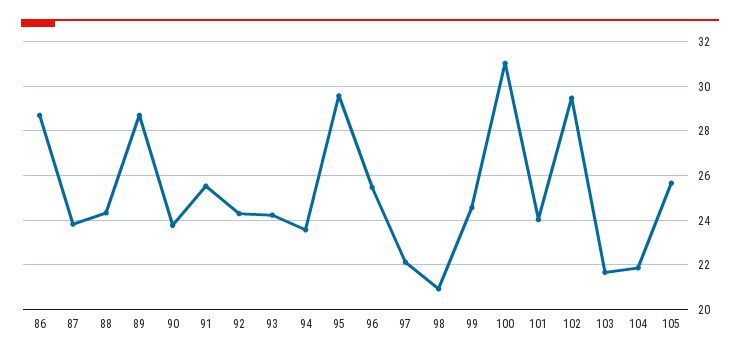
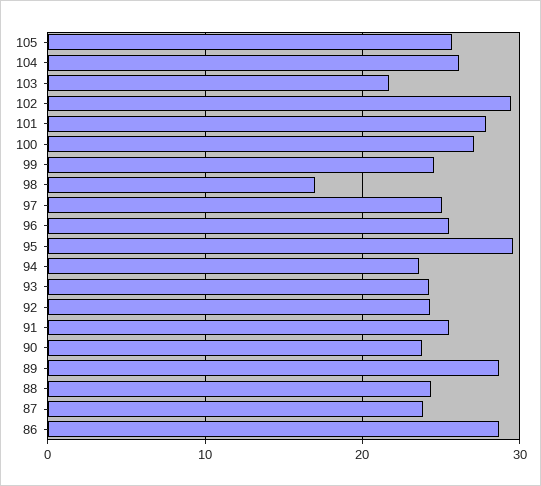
97: 22 -> 25
98: 21 -> 17
100: 31 -> 27
101: 24 -> 28
104: 22 -> 26

